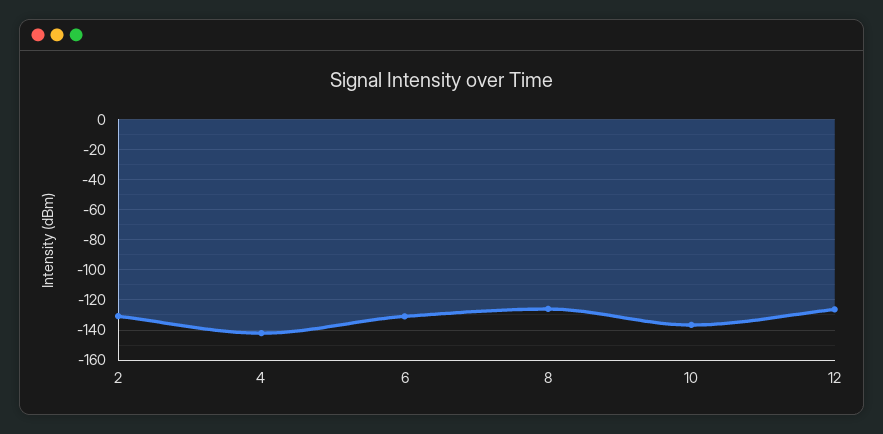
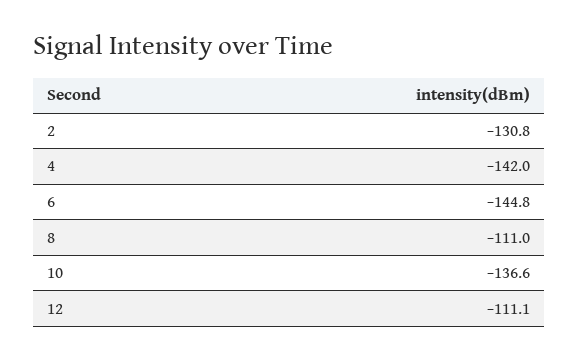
6: -130 -> -144.8
8: -125 -> -111
12: -125 -> -111.1

